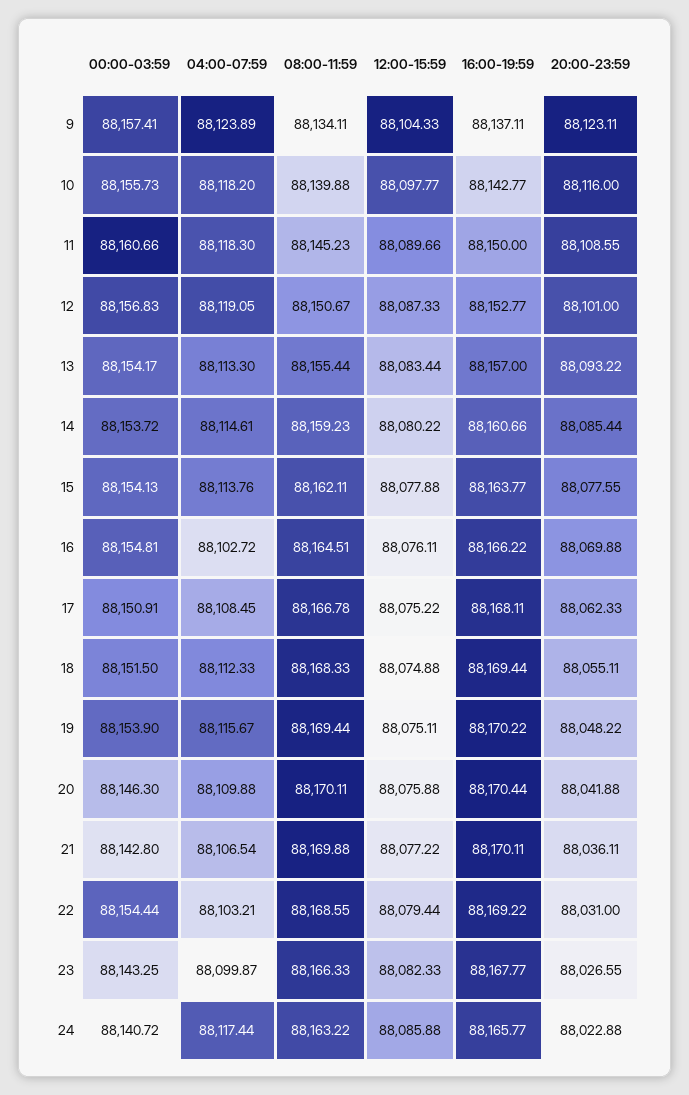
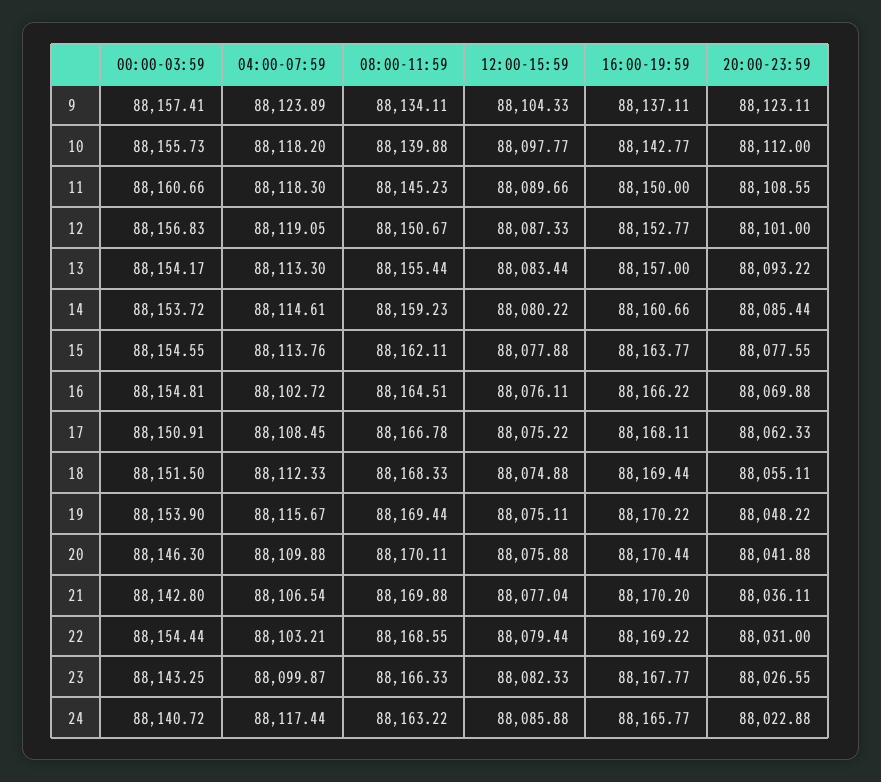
20:00-23:59, 10: 88116 -> 88112
00:00-03:59, 15: 88154.13 -> 88154.55
12:00-15:59, 21: 88077.22 -> 88077.04
16:00-19:59, 21: 88170.11 -> 88170.2

